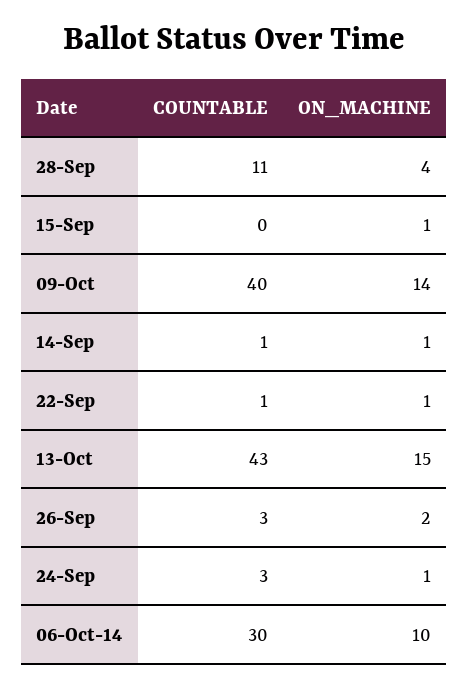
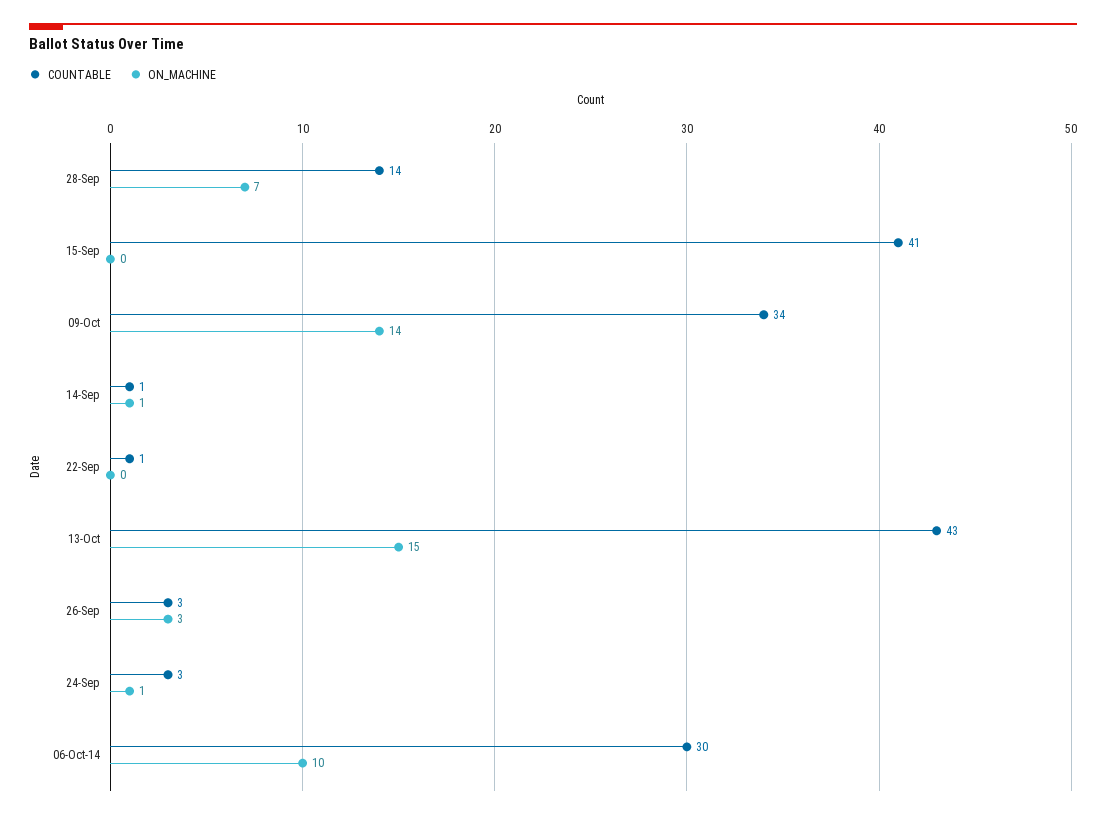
COUNTABLE, 28-Sep: 11 -> 14
ON_MACHINE, 28-Sep: 4 -> 7
COUNTABLE, 15-Sep: 0 -> 41
ON_MACHINE, 15-Sep: 1 -> 0
COUNTABLE, 09-Oct: 40 -> 34
ON_MACHINE, 22-Sep: 1 -> 0
ON_MACHINE, 26-Sep: 2 -> 3

